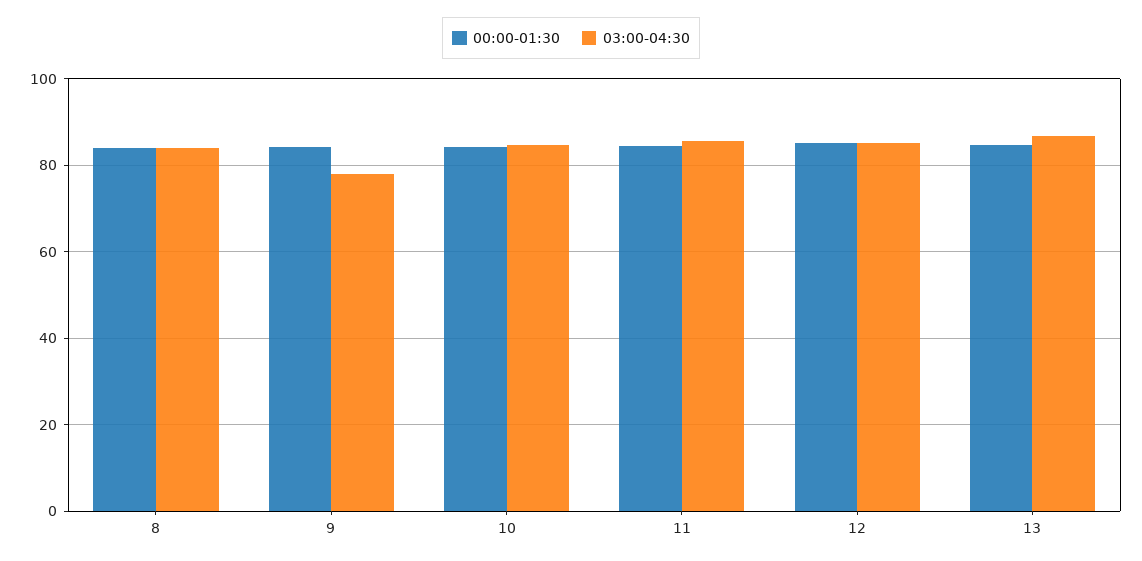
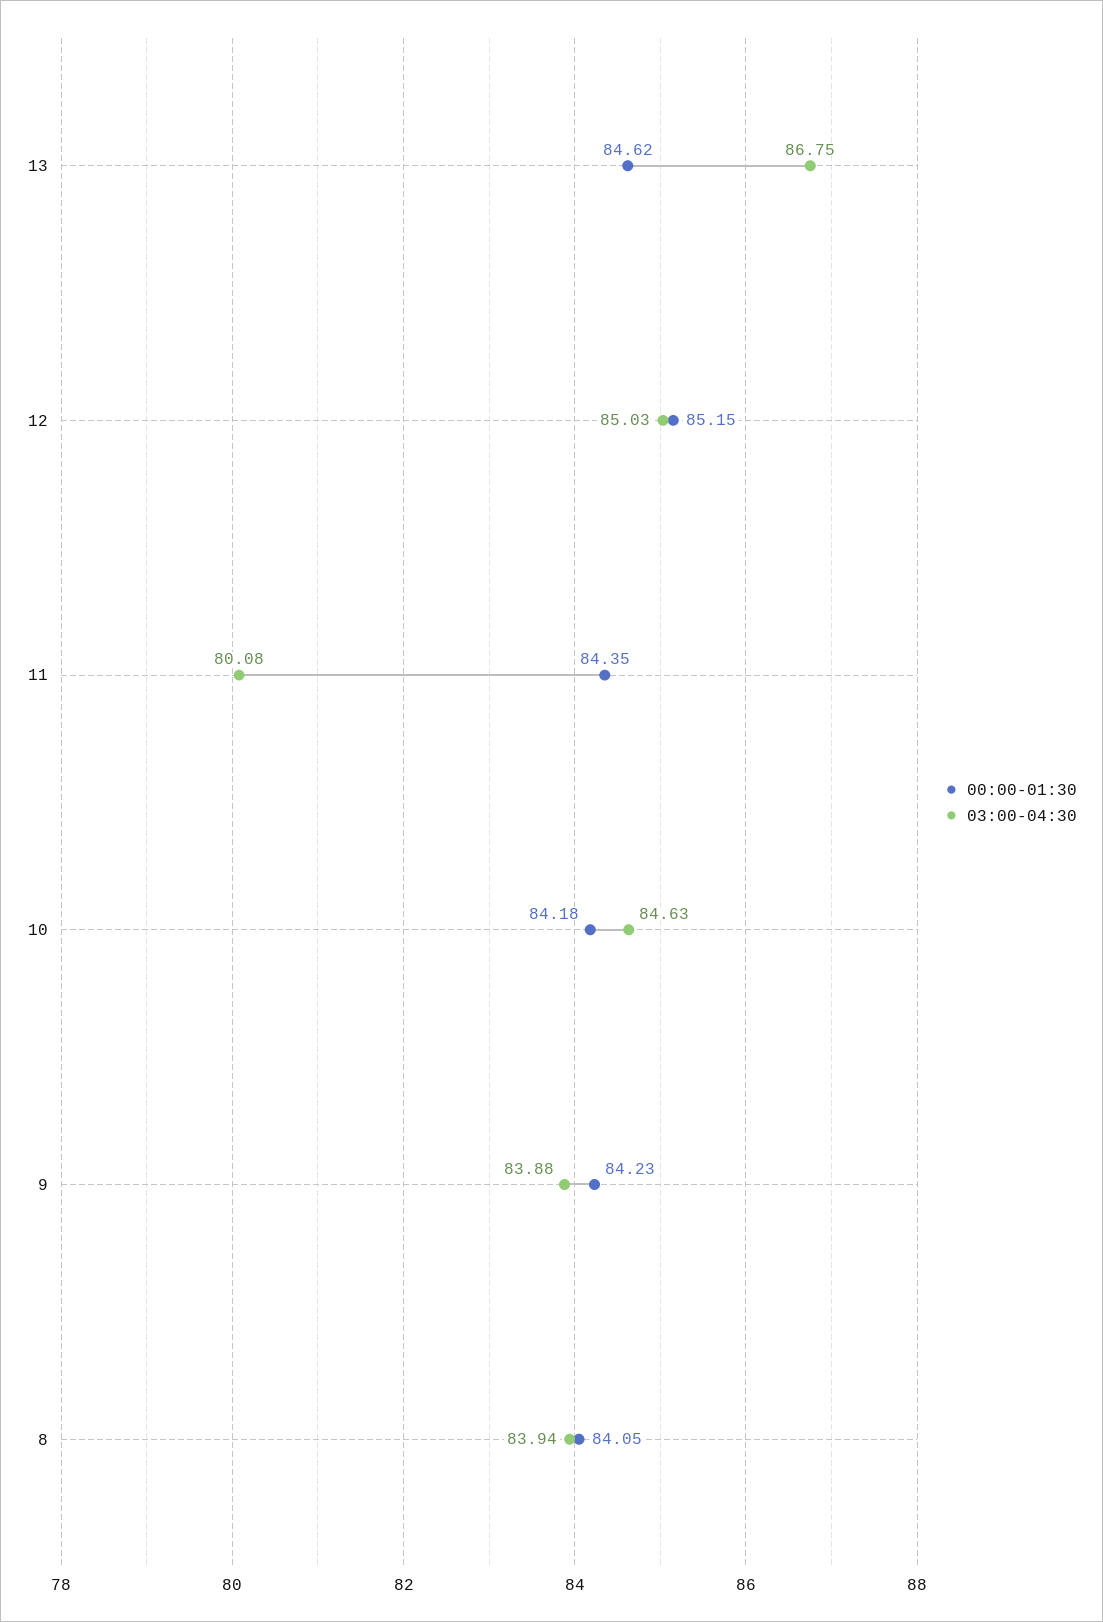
03:00-04:30, 9: 78 -> 83.88
03:00-04:30, 11: 86 -> 80.08

